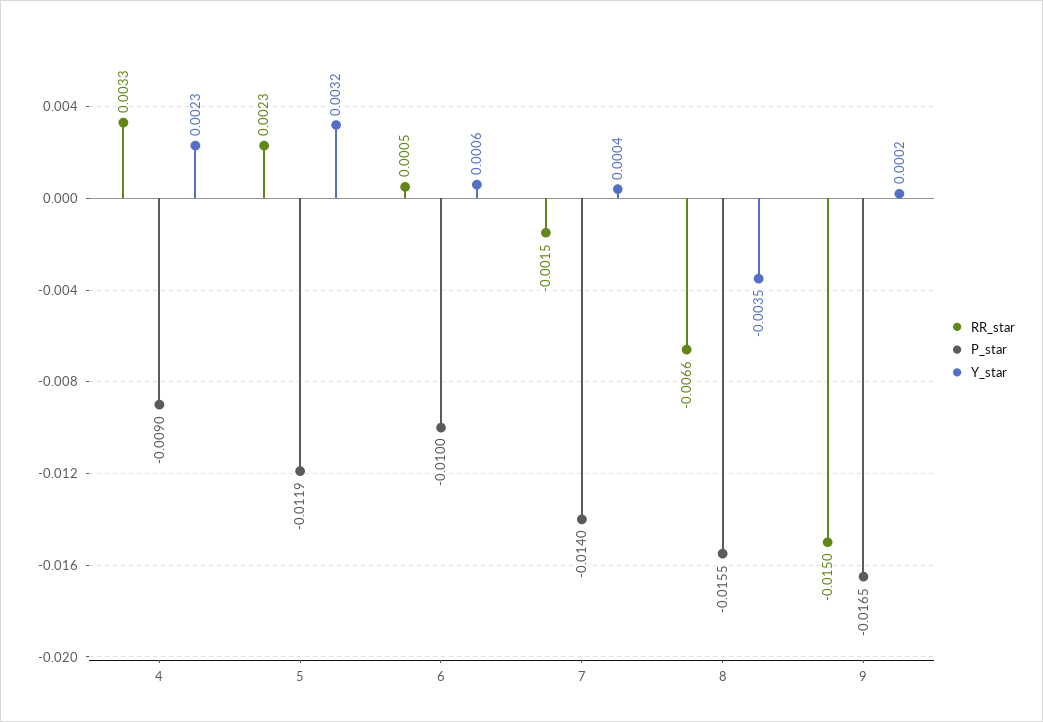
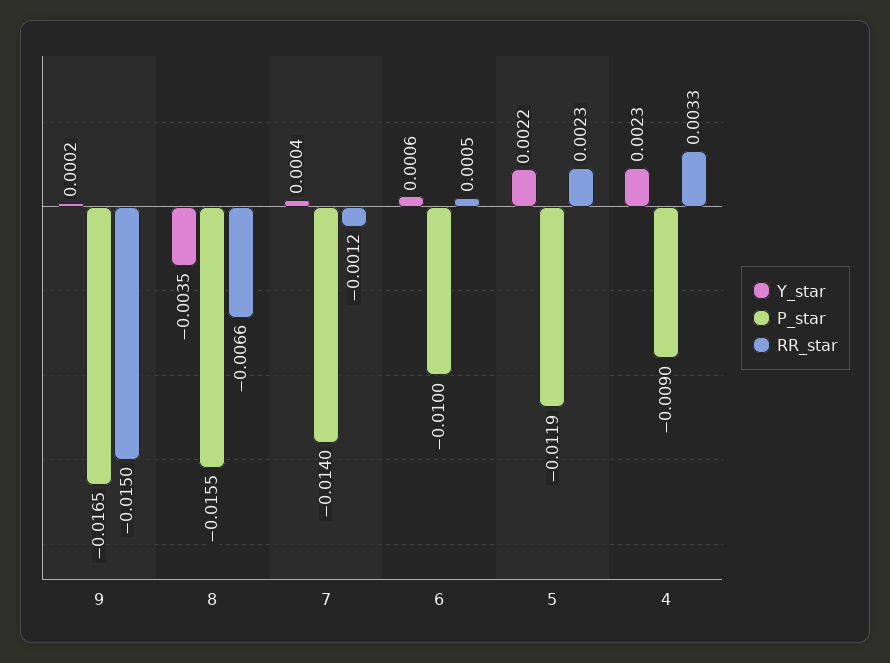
Y_star, 5: 0.0032 -> 0.0022
RR_star, 7: -0.0015 -> -0.0012

